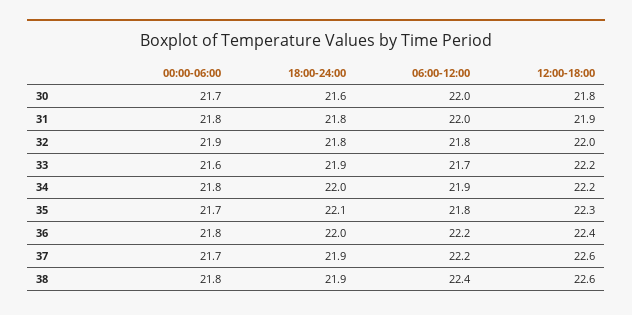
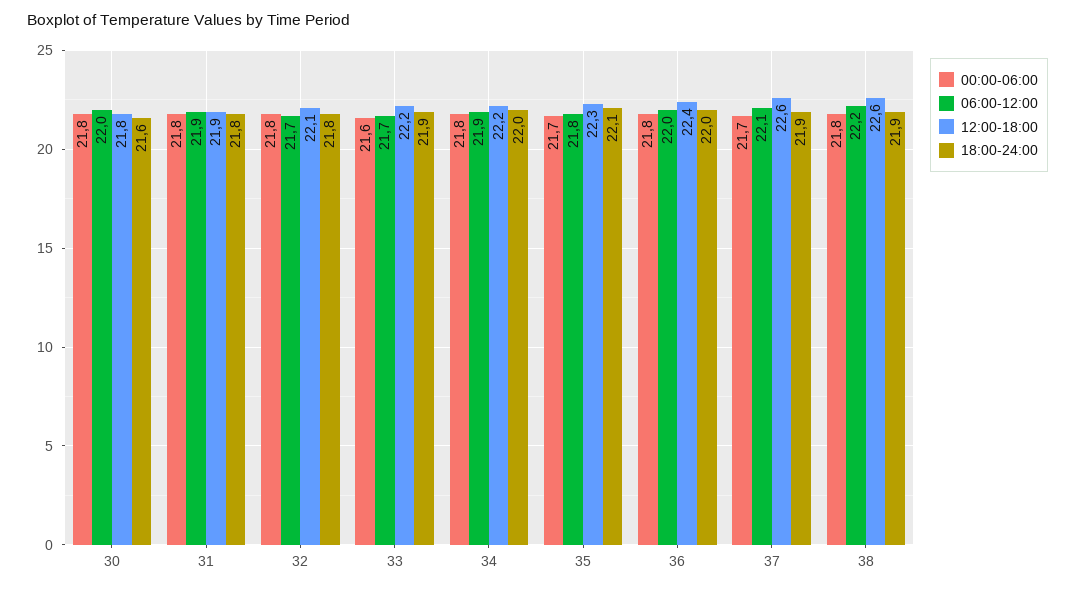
00:00-06:00, 30: 21.7 -> 21.8
06:00-12:00, 31: 22 -> 21.9
00:00-06:00, 32: 21.9 -> 21.8
06:00-12:00, 32: 21.8 -> 21.7
12:00-18:00, 32: 22 -> 22.1
06:00-12:00, 36: 22.2 -> 22
06:00-12:00, 37: 22.2 -> 22.1
06:00-12:00, 38: 22.4 -> 22.2

